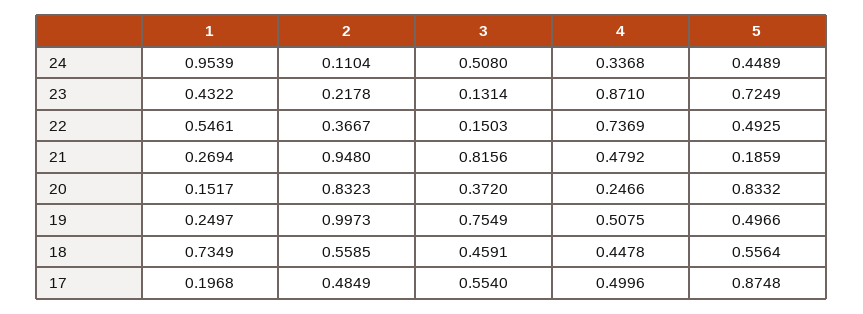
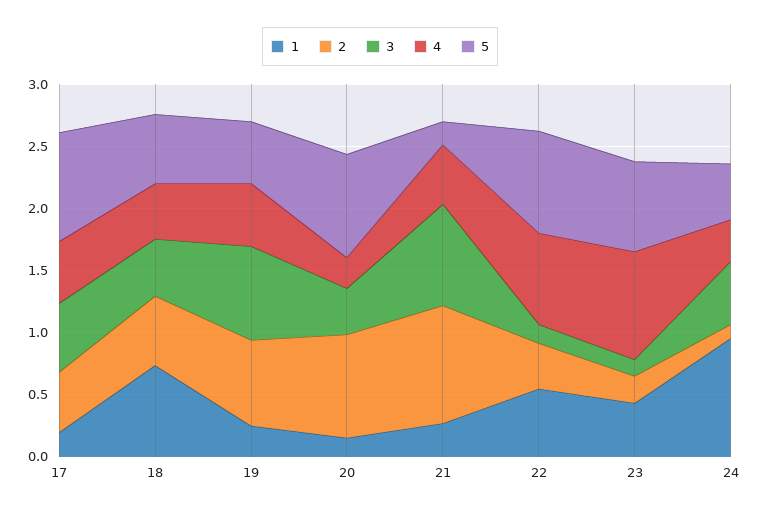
5, 22: 0.4925 -> 0.8
2, 19: 0.9973 -> 0.7

